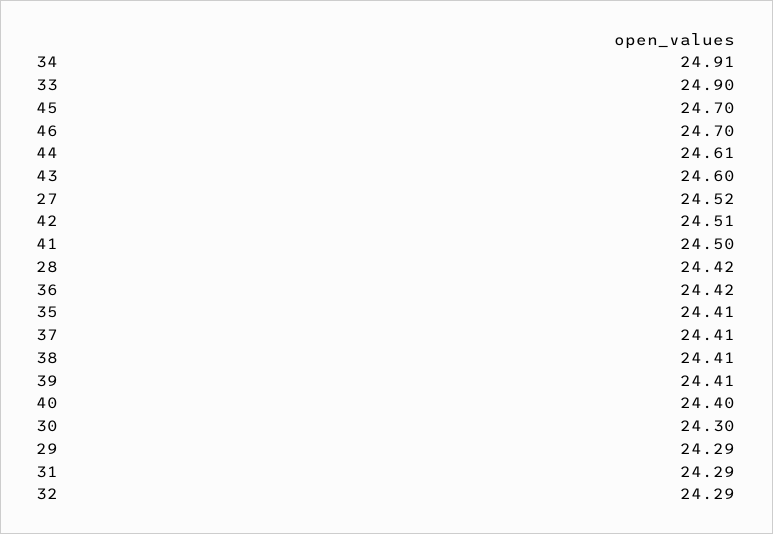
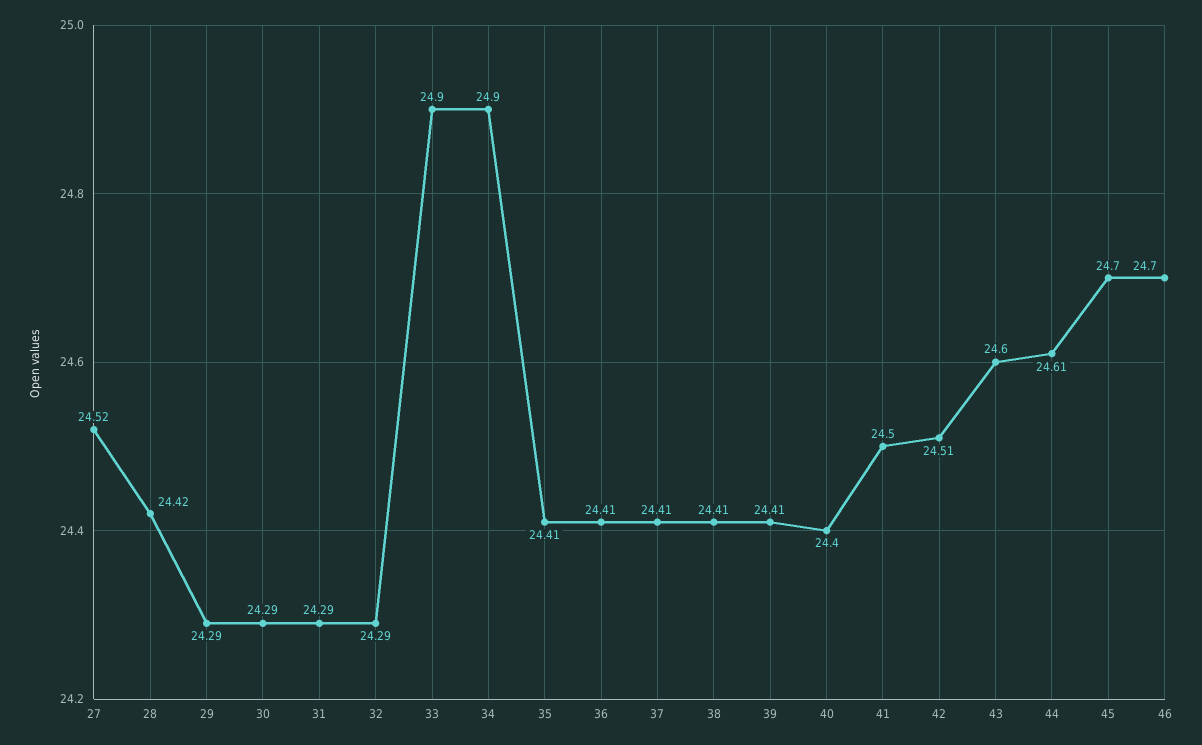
34: 24.91 -> 24.9
36: 24.42 -> 24.41
30: 24.3 -> 24.29

